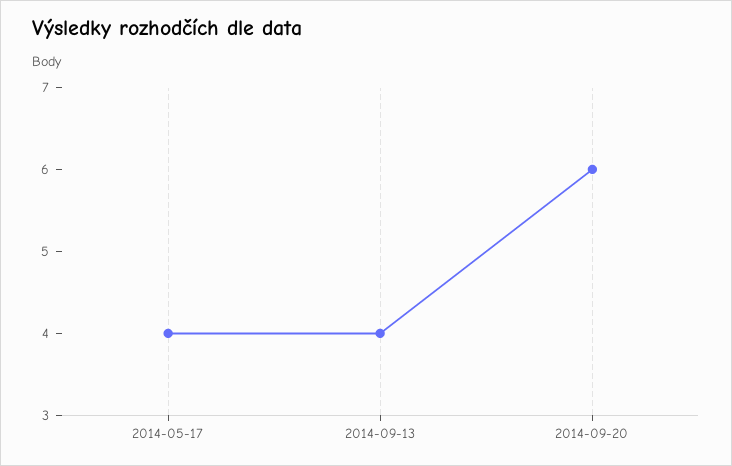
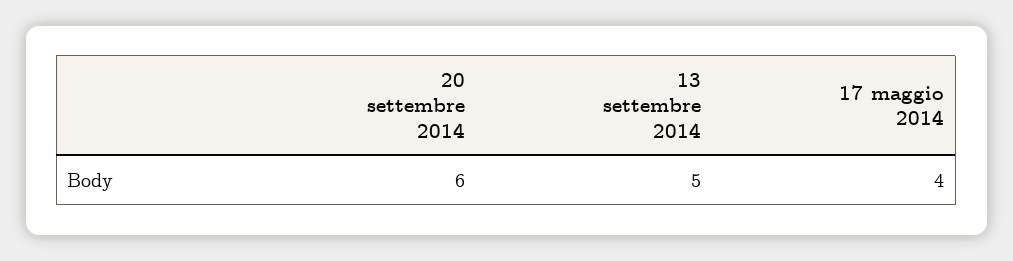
2014-09-13: 4 -> 5

